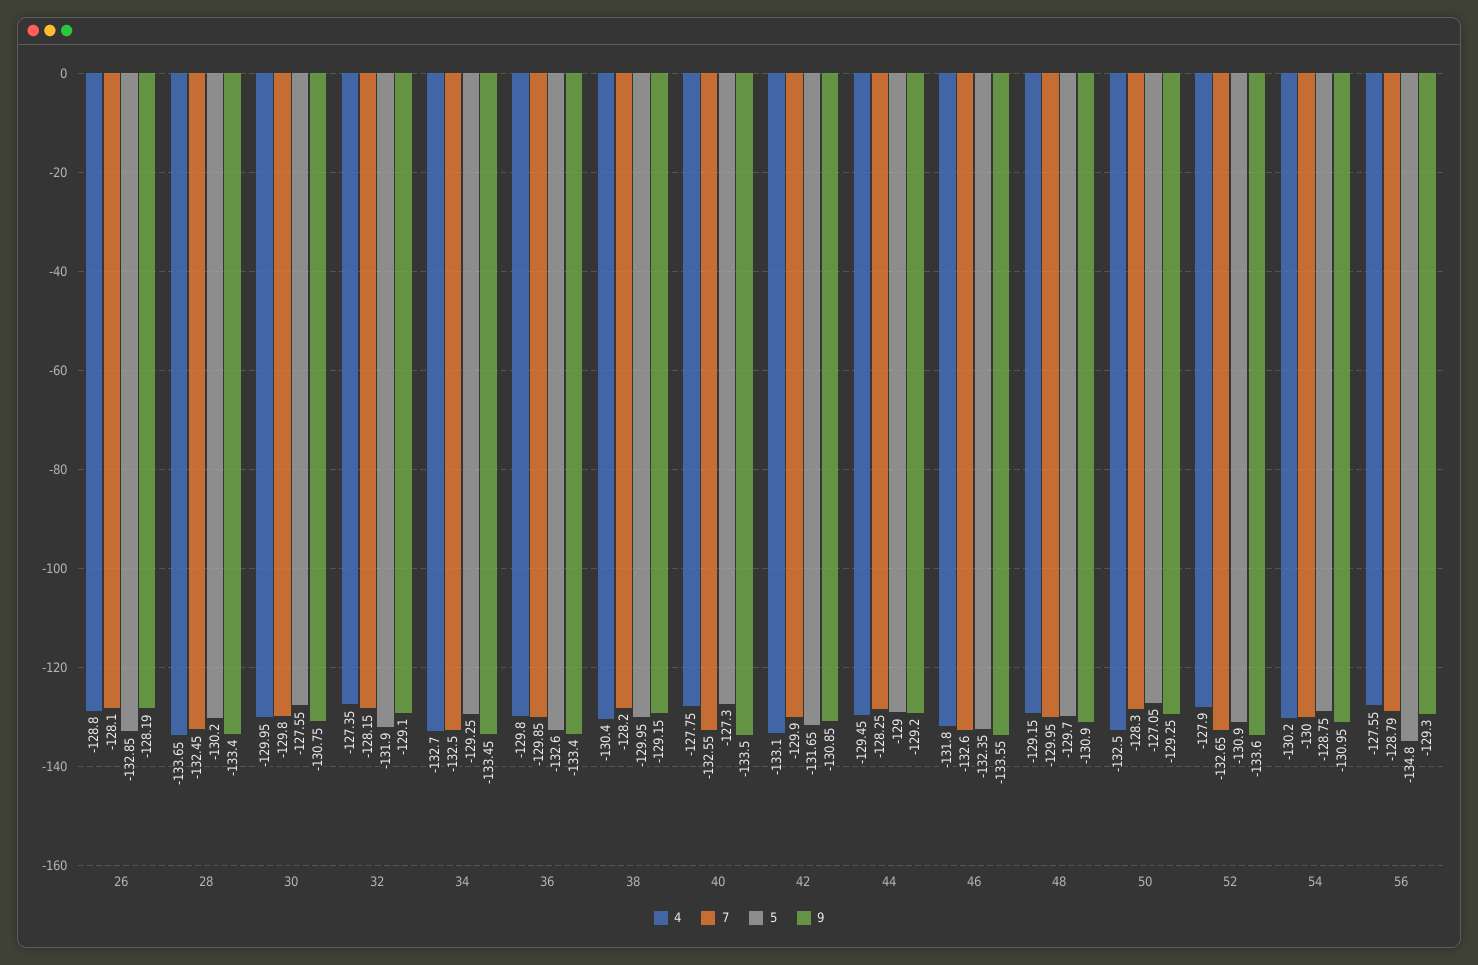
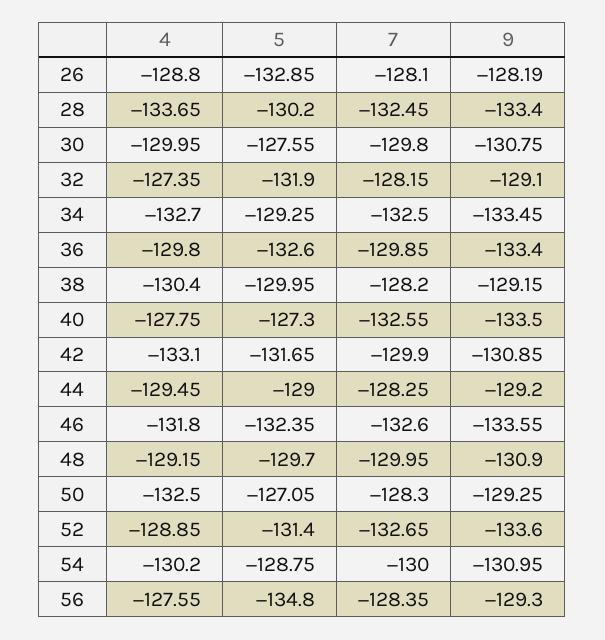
4, 52: -127.9 -> -128.85
5, 52: -130.9 -> -131.4
7, 56: -128.79 -> -128.35

